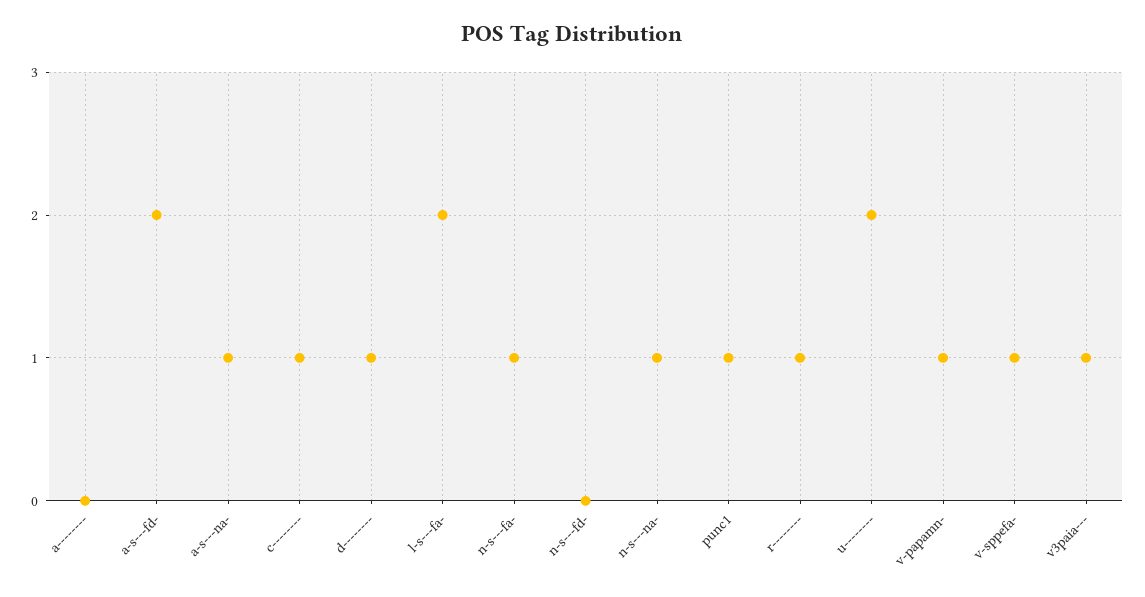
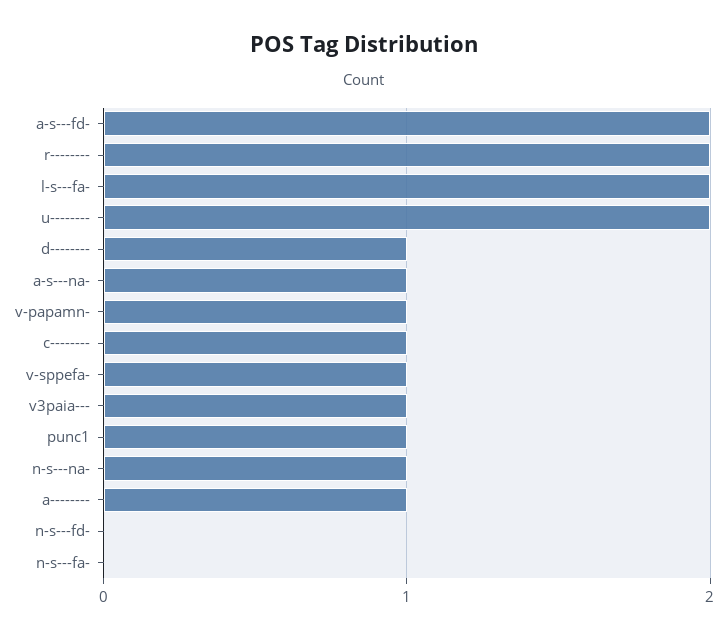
a--------: 0 -> 1
n-s---fa-: 1 -> 0
r--------: 1 -> 2

